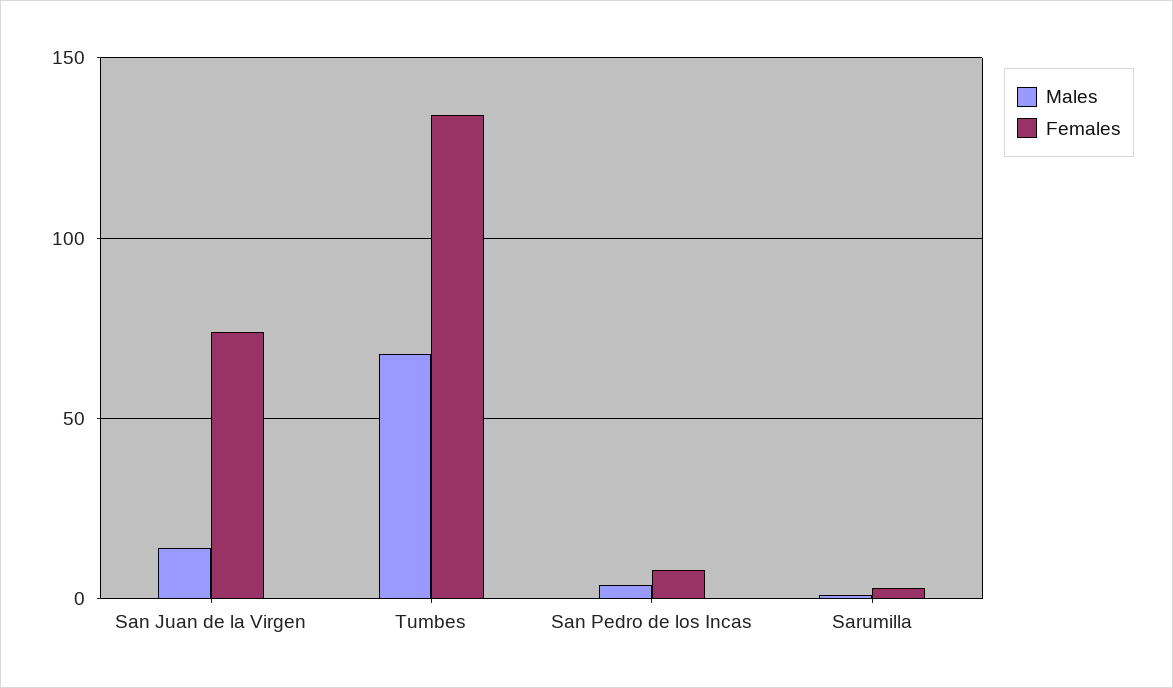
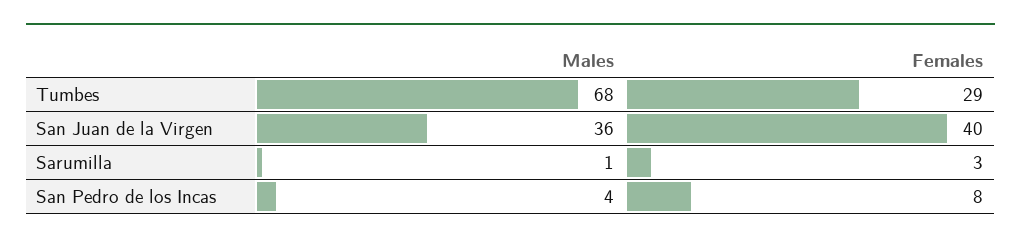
Males, San Juan de la Virgen: 15 -> 36
Females, San Juan de la Virgen: 75 -> 40
Females, Tumbes: 135 -> 29

